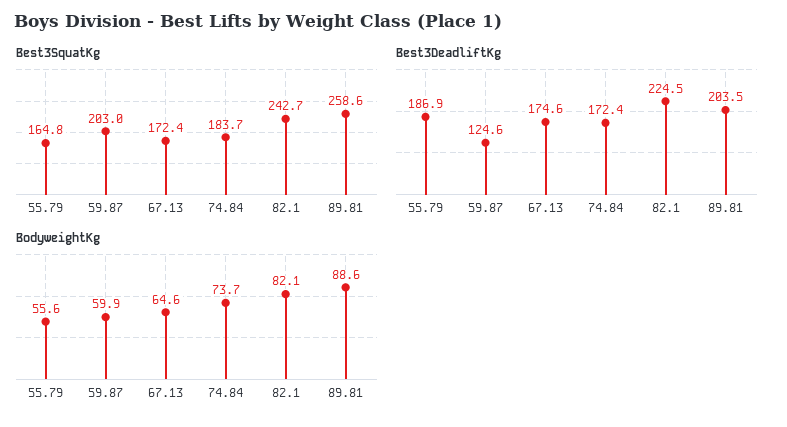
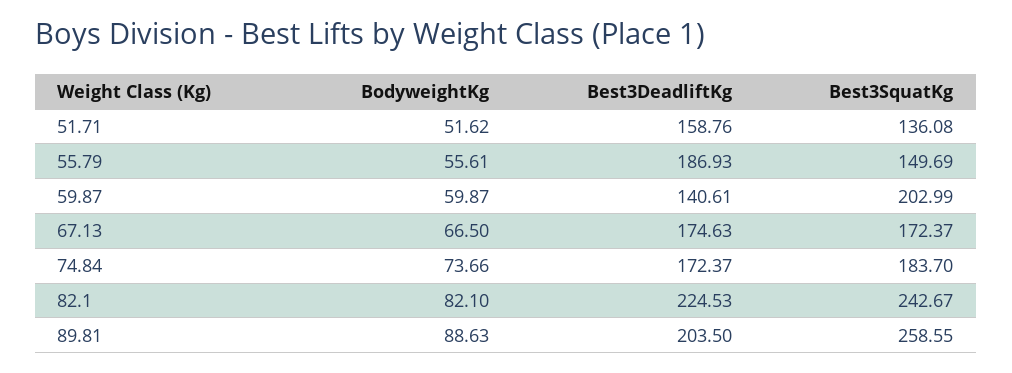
Best3SquatKg, 55.79: 164.8 -> 149.69
Best3DeadliftKg, 59.87: 124.6 -> 140.61
BodyweightKg, 67.13: 64.6 -> 66.5
BodyweightKg, 51.71: none -> 51.62
Best3DeadliftKg, 51.71: none -> 158.76
Best3SquatKg, 51.71: none -> 136.08

